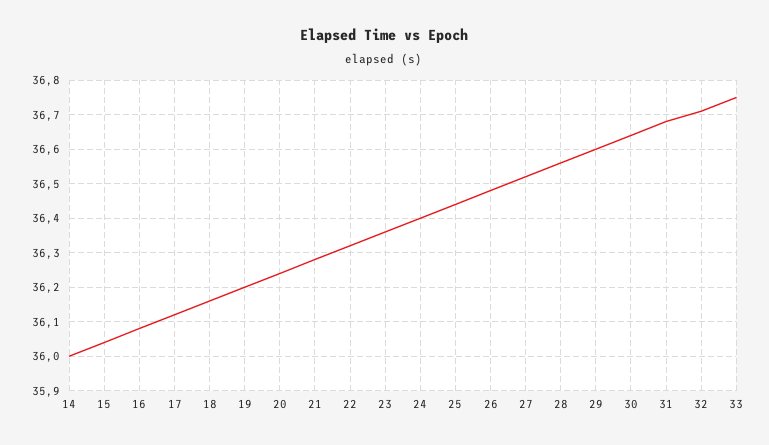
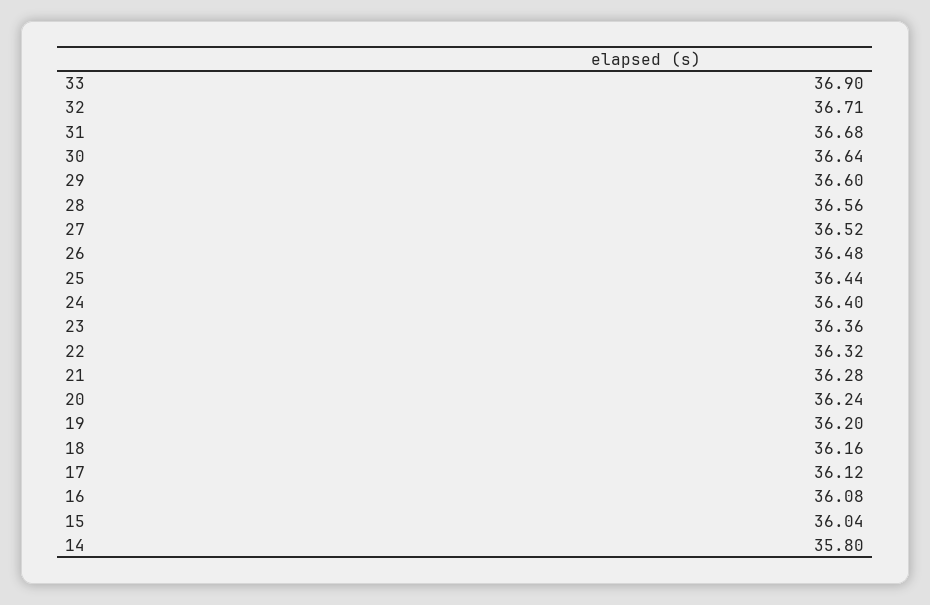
14: 36 -> 35.8
33: 36.75 -> 36.9

